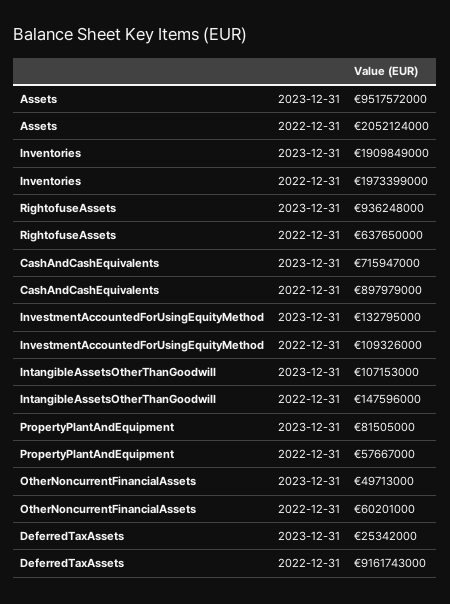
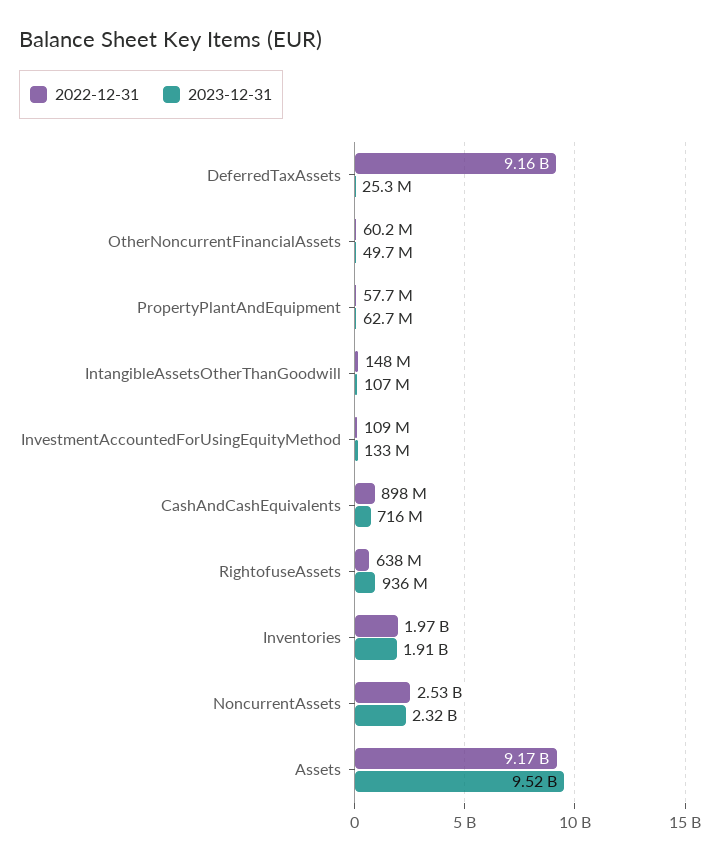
2022-12-31, Assets: 2052124000 -> 9170000000
2023-12-31, PropertyPlantAndEquipment: 81505000 -> 62700000
2022-12-31, NoncurrentAssets: none -> 2530000000
2023-12-31, NoncurrentAssets: none -> 2320000000

